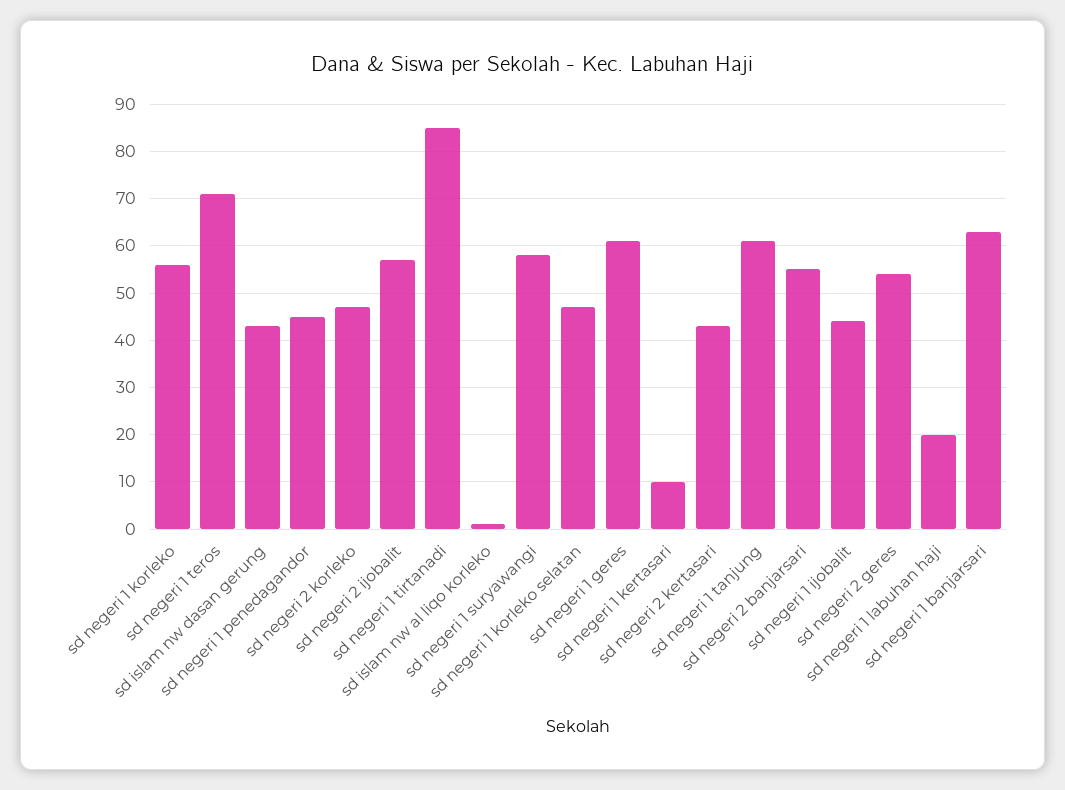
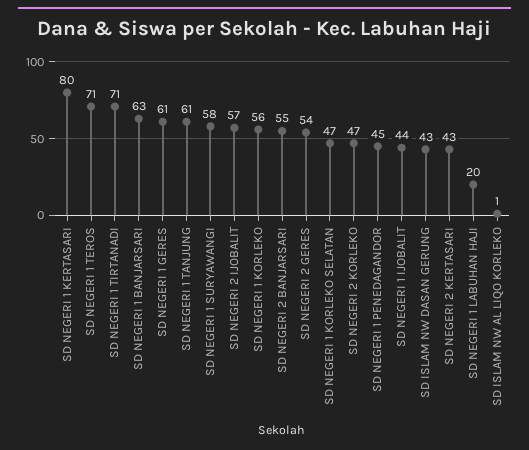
sd negeri 1 tirtanadi: 85 -> 71
sd negeri 1 kertasari: 10 -> 80

